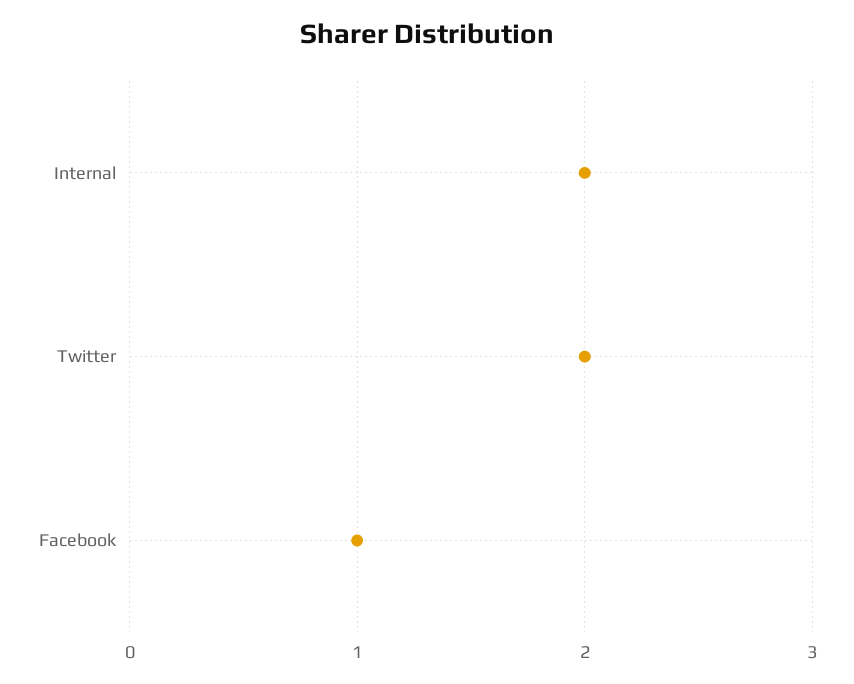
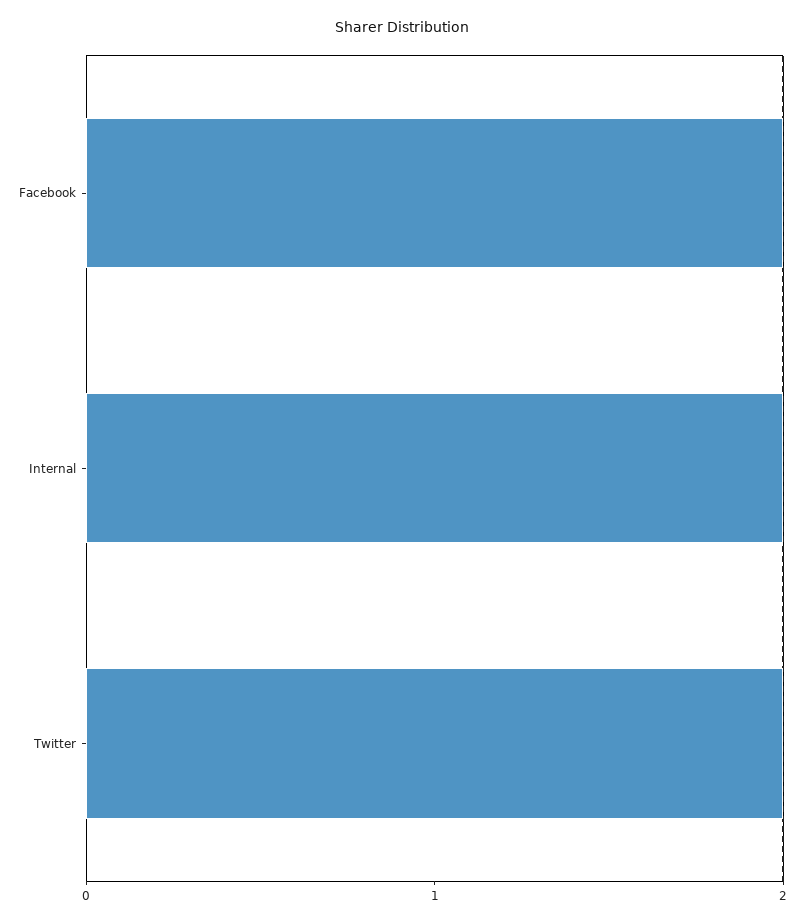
Facebook: 1 -> 2

